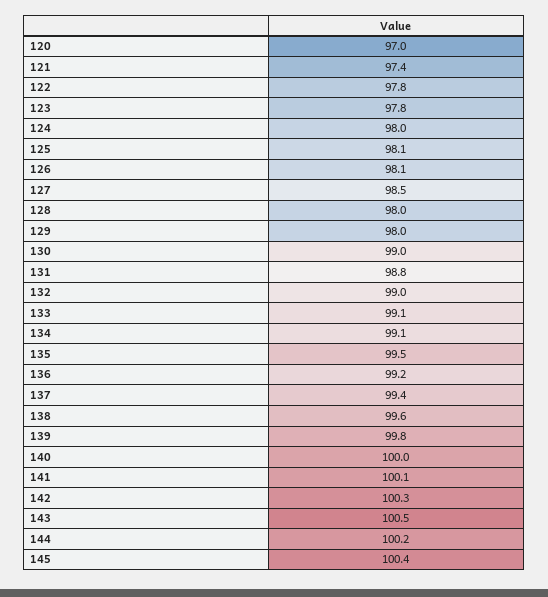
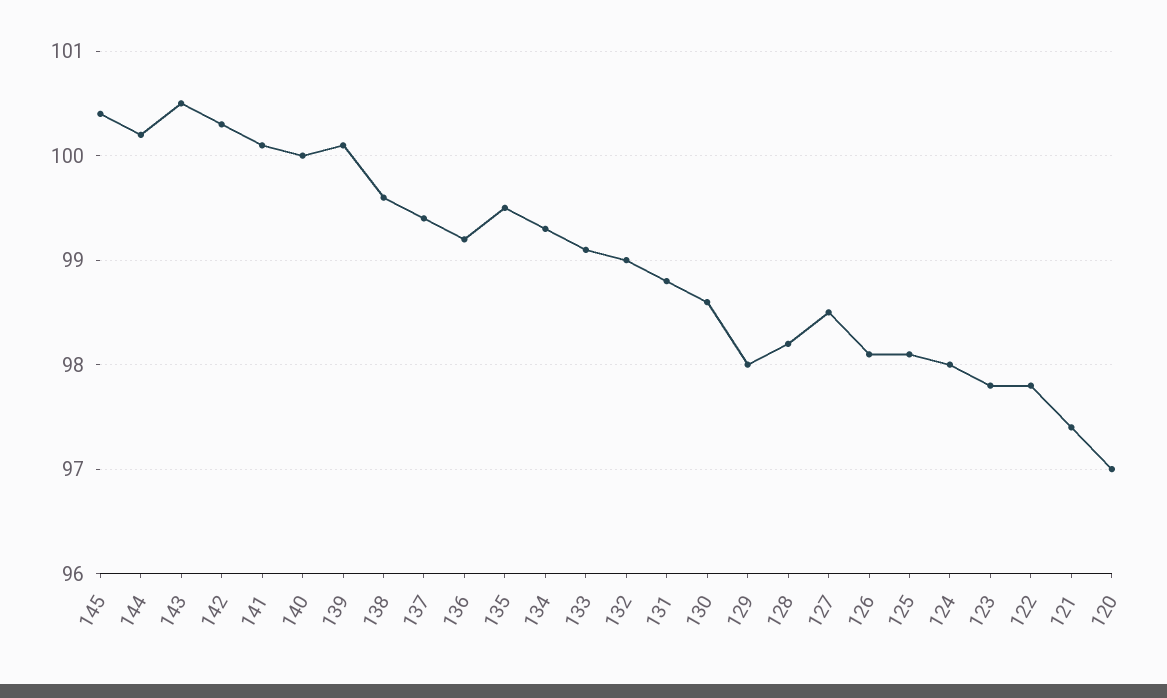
128: 98 -> 98.2
130: 99 -> 98.6
134: 99.1 -> 99.3
139: 99.8 -> 100.1

